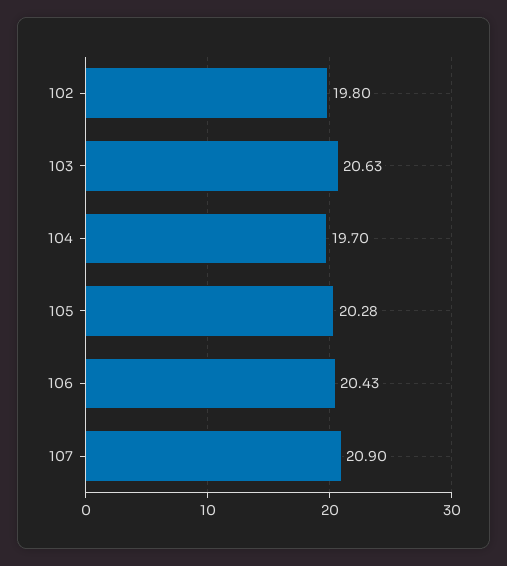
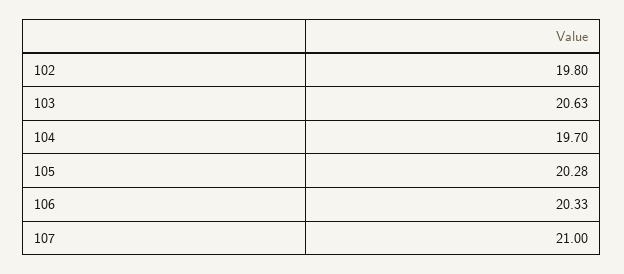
106: 20.43 -> 20.33
107: 20.9 -> 21

